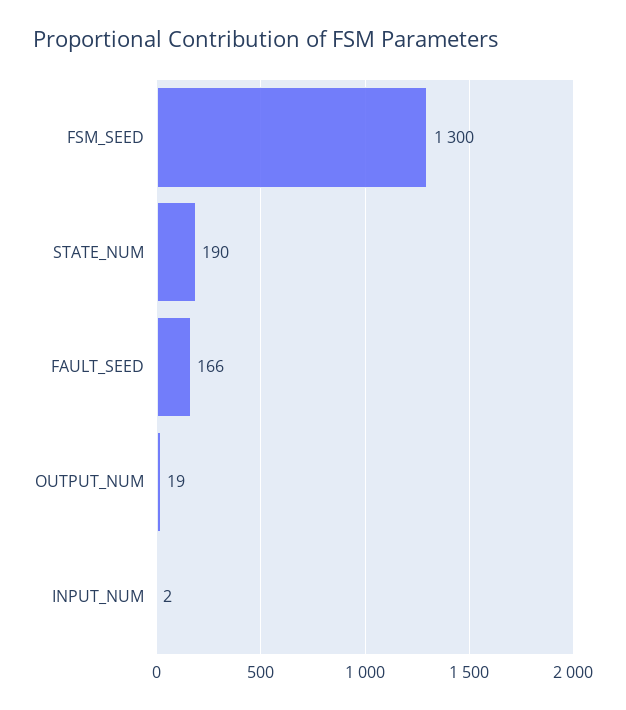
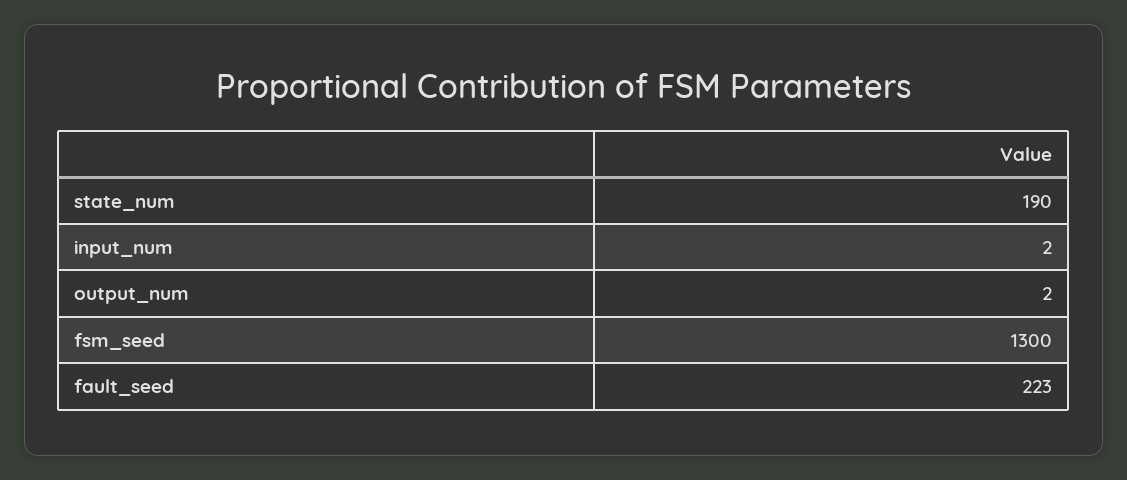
FAULT_SEED: 166 -> 223
OUTPUT_NUM: 19 -> 2

